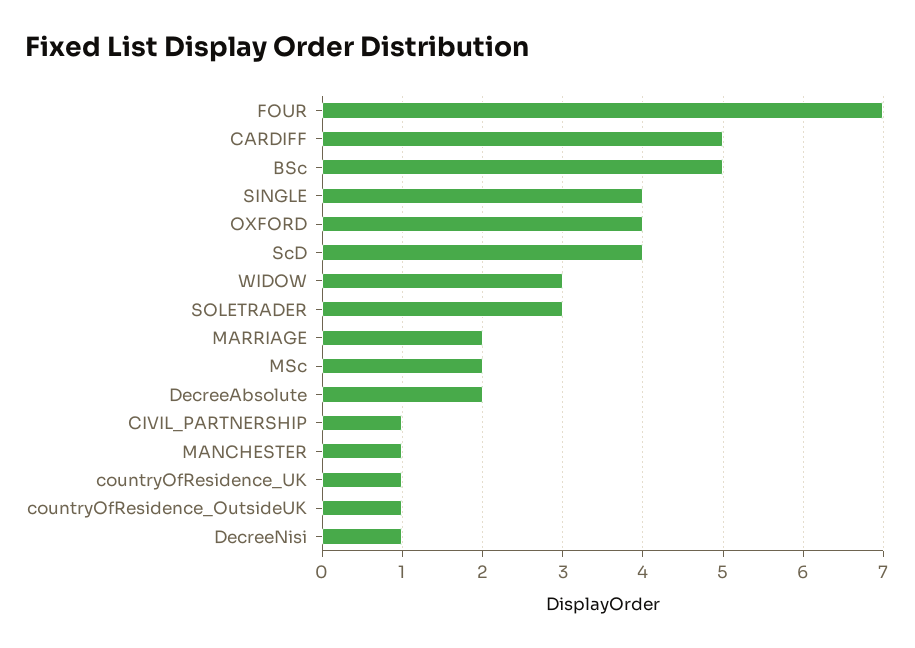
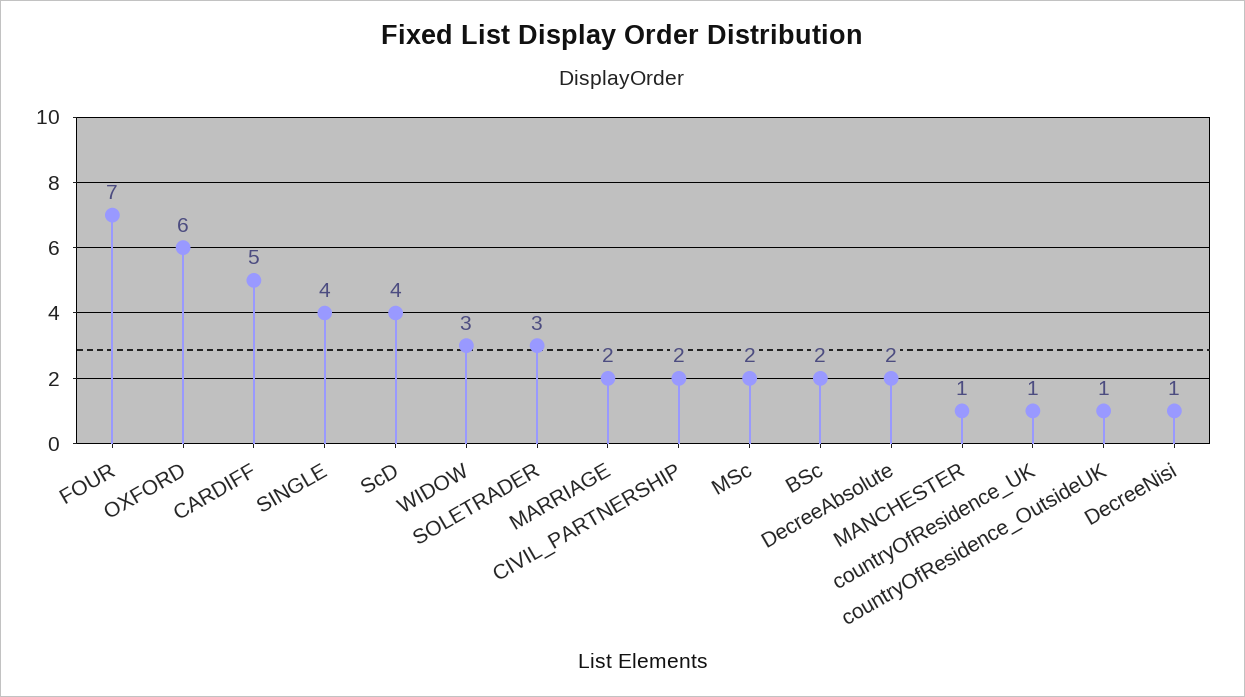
BSc: 5 -> 2
OXFORD: 4 -> 6
CIVIL_PARTNERSHIP: 1 -> 2

